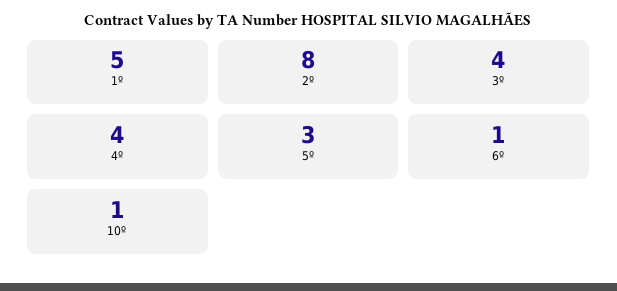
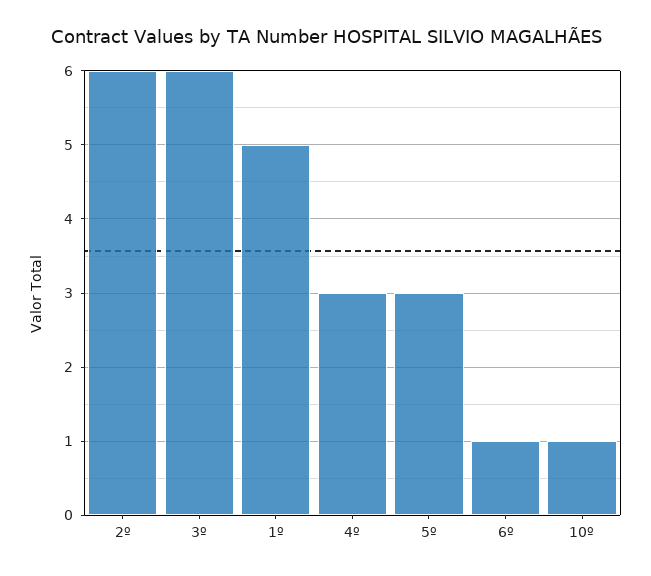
2º: 8 -> 6
3º: 4 -> 6
4º: 4 -> 3

